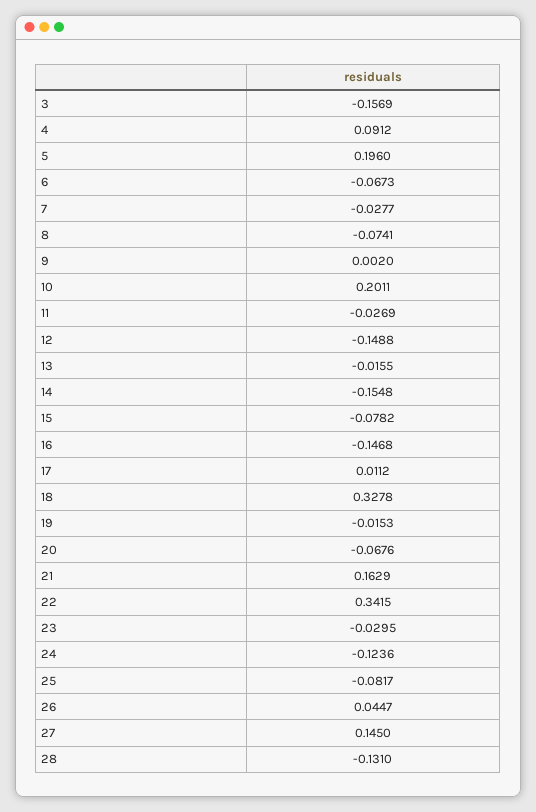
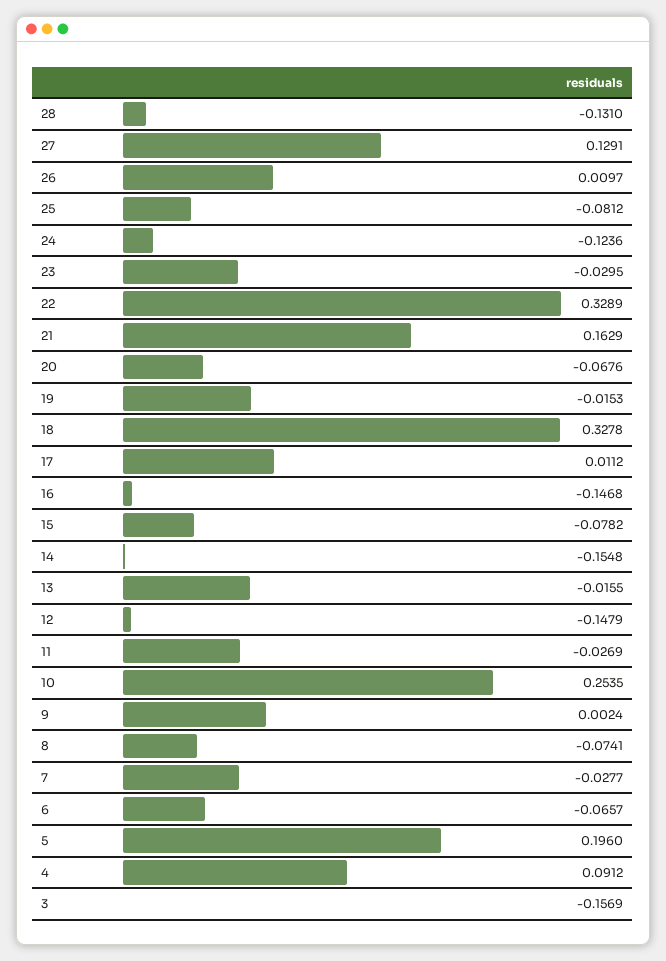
6: -0.0673 -> -0.0657
9: 0.002 -> 0.0024
10: 0.2011 -> 0.2535
12: -0.1488 -> -0.1479
22: 0.3415 -> 0.3289
25: -0.0817 -> -0.0812
26: 0.0447 -> 0.0097
27: 0.145 -> 0.1291

